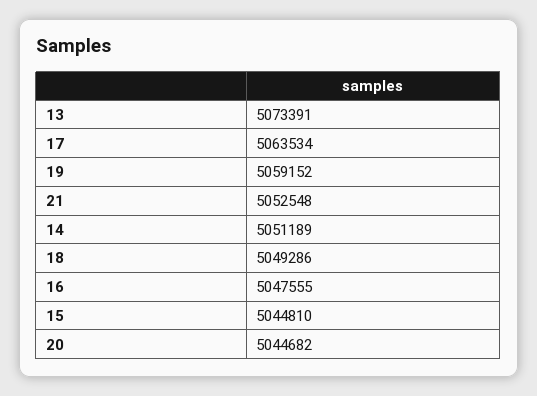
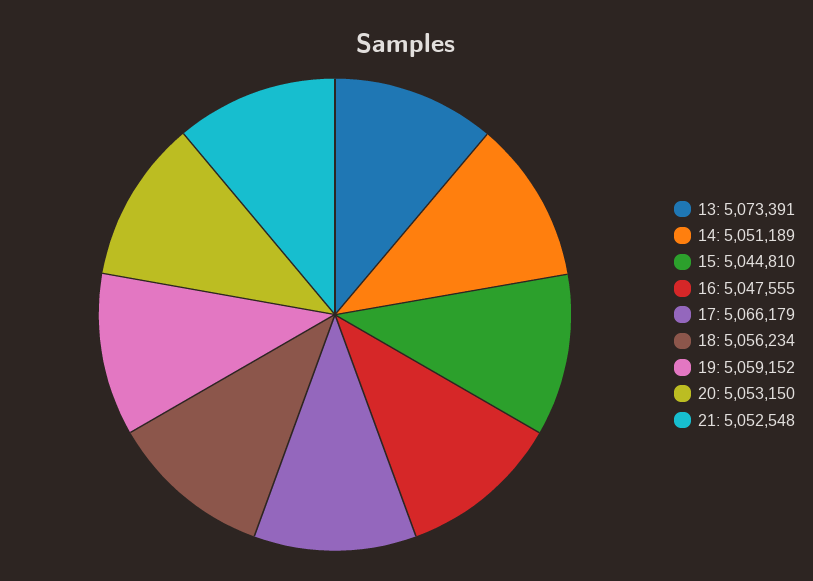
17: 5063534 -> 5066179
18: 5049286 -> 5056234
20: 5044682 -> 5053150

